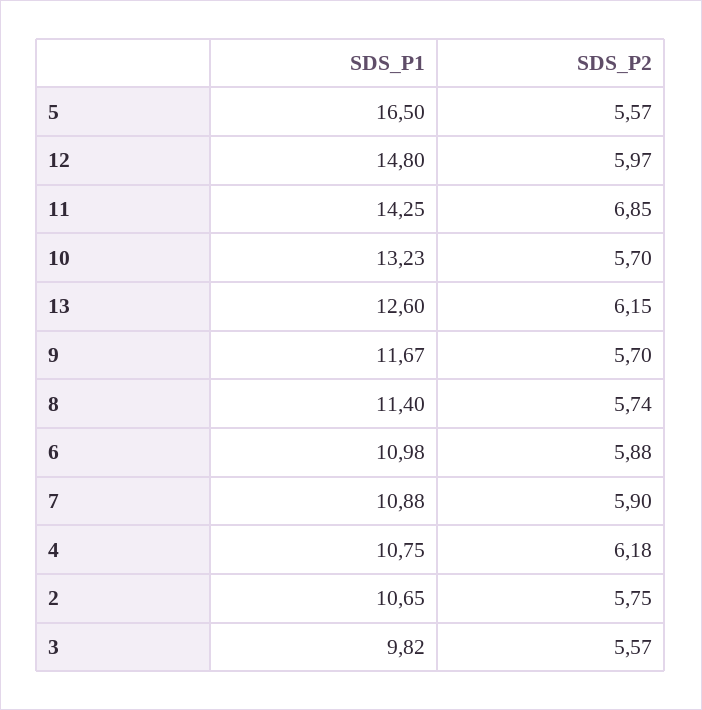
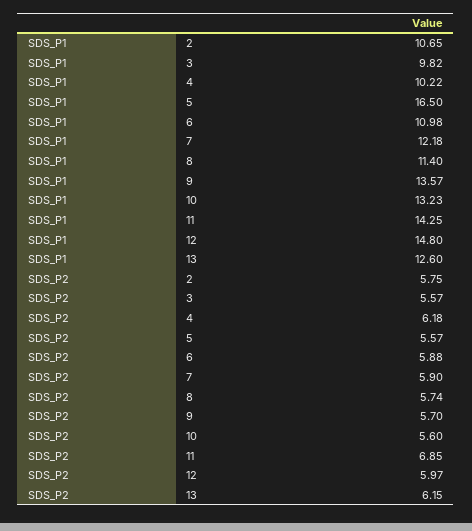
SDS_P2, 10: 5.7 -> 5.6
SDS_P1, 9: 11.67 -> 13.57
SDS_P1, 7: 10.88 -> 12.18
SDS_P1, 4: 10.75 -> 10.22

